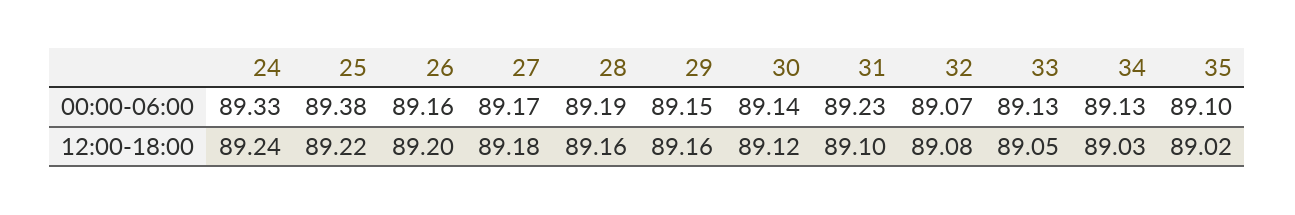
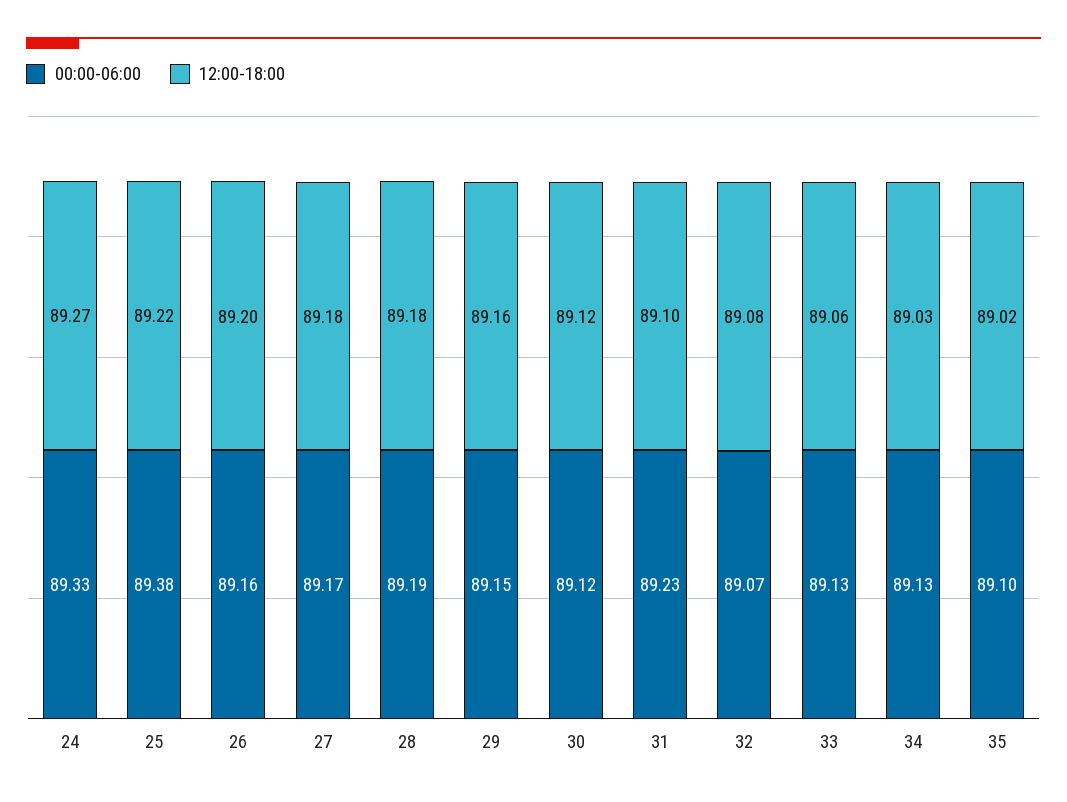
00:00-06:00, 30: 89.14 -> 89.12
12:00-18:00, 24: 89.24 -> 89.27
12:00-18:00, 28: 89.16 -> 89.18
12:00-18:00, 33: 89.05 -> 89.06

